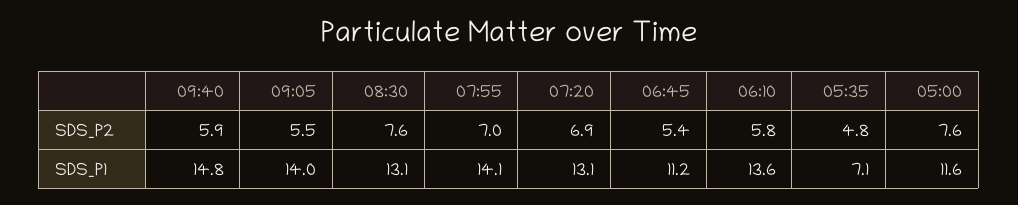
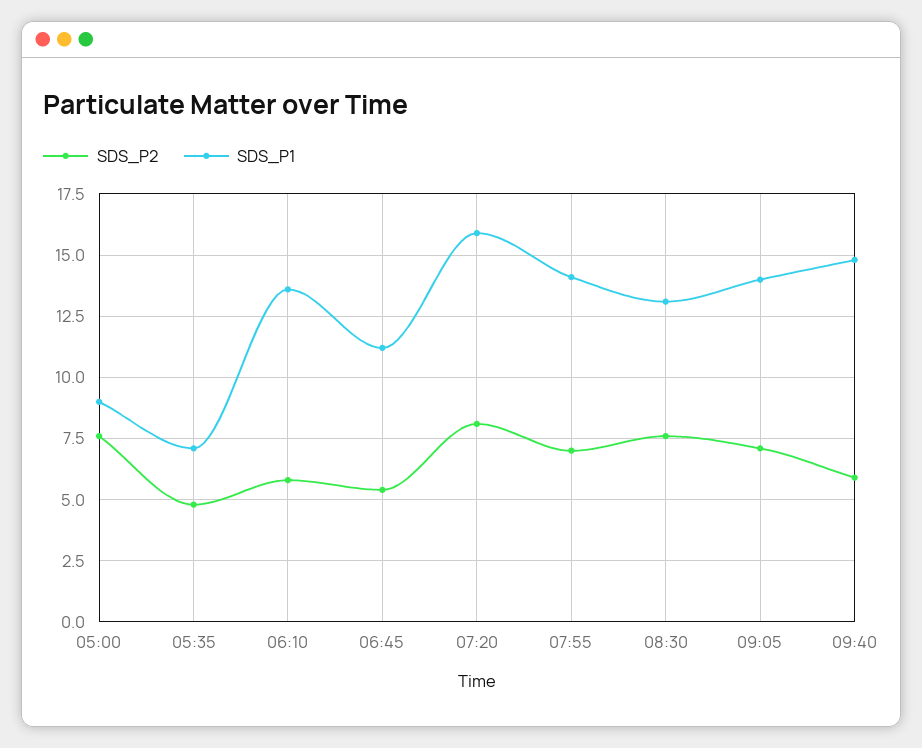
SDS_P2, 09:05: 5.5 -> 7
SDS_P2, 07:20: 6.9 -> 8
SDS_P1, 07:20: 13.1 -> 16
SDS_P1, 05:00: 11.6 -> 9

